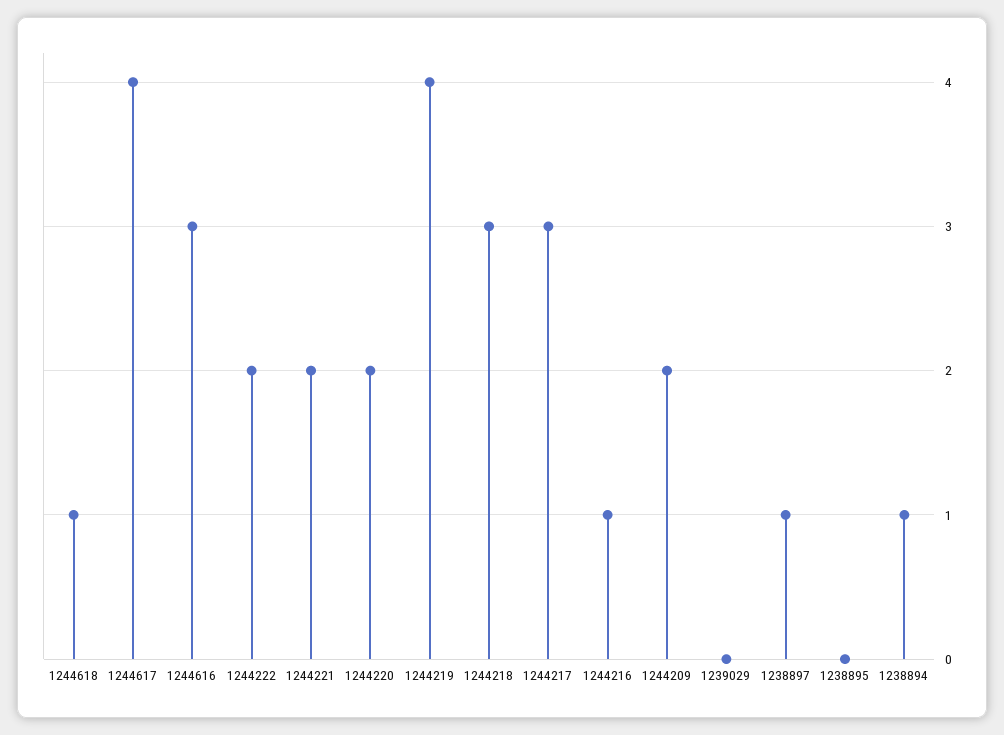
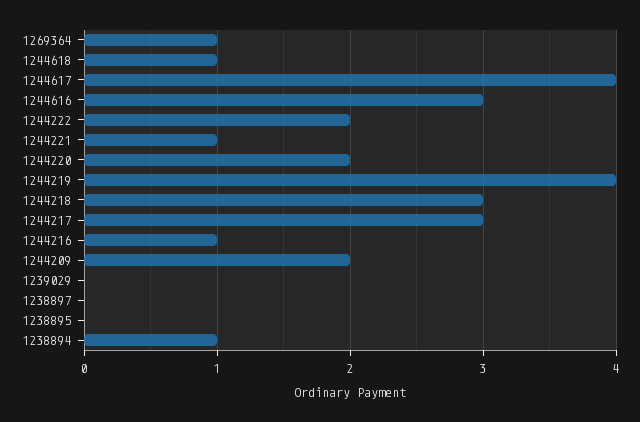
1244221: 2 -> 1
1238897: 1 -> 0
1269364: none -> 1

